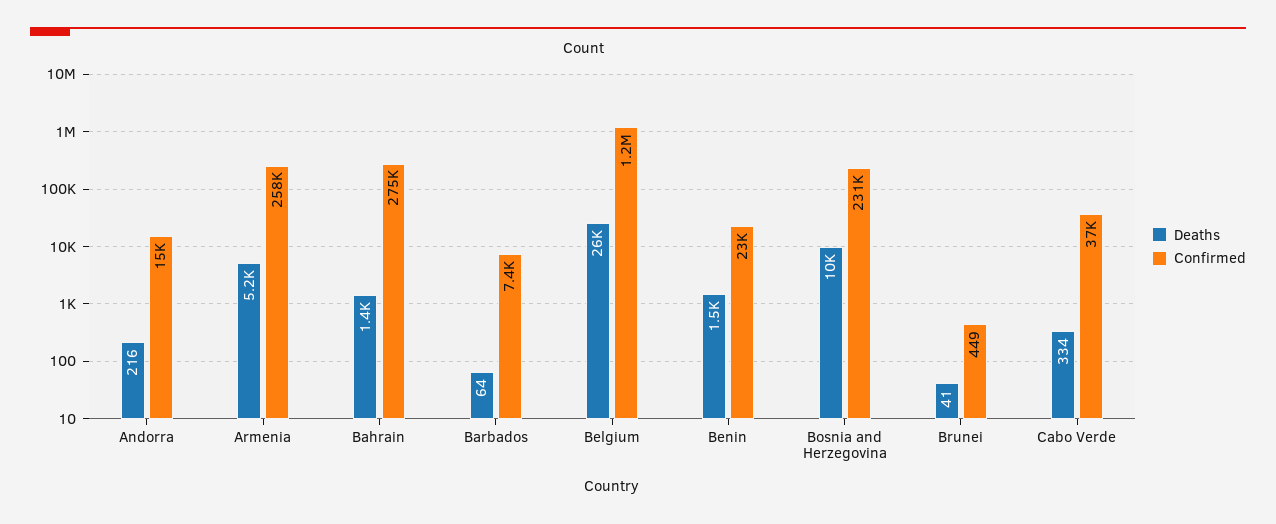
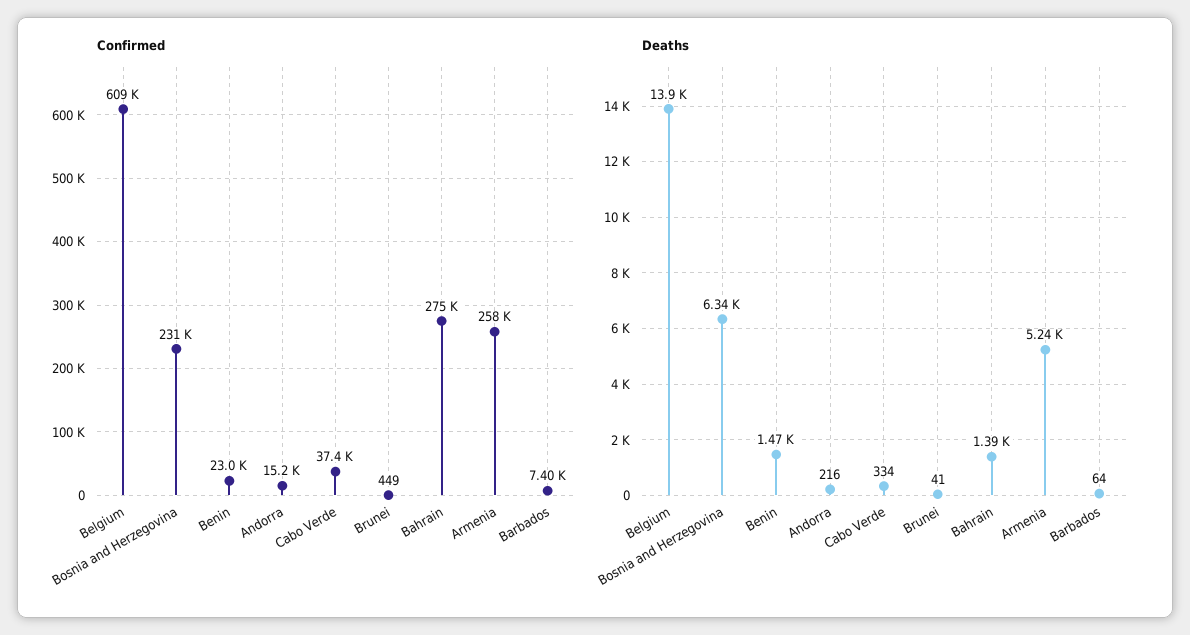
Deaths, Belgium: 26000 -> 13900
Confirmed, Belgium: 1200000 -> 609000
Deaths, Bosnia and Herzegovina: 10000 -> 6340

